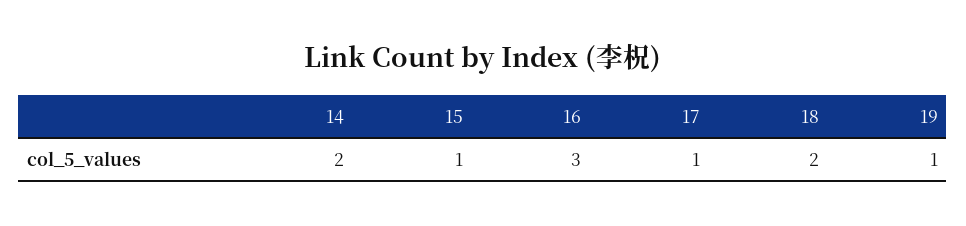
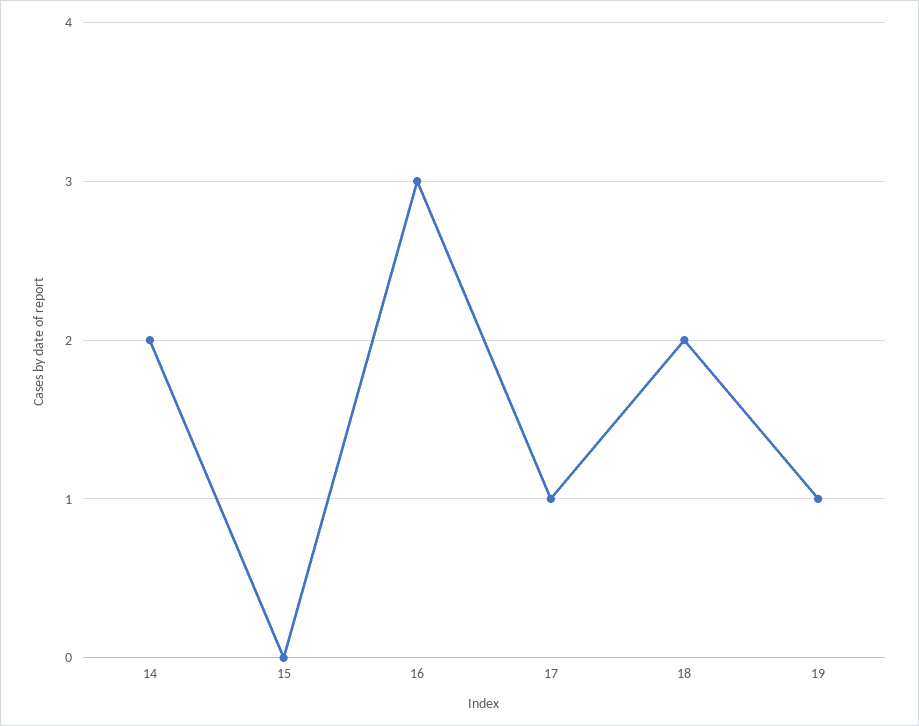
15: 1 -> 0

